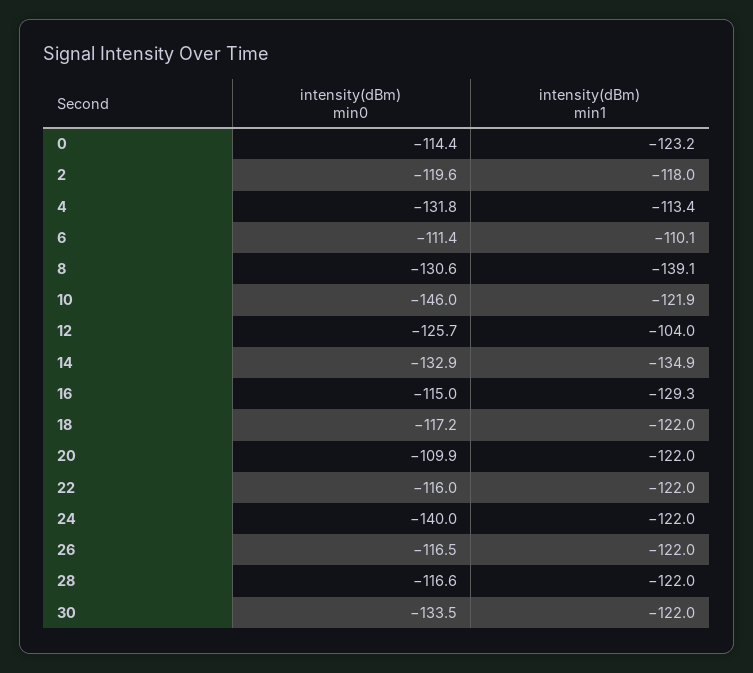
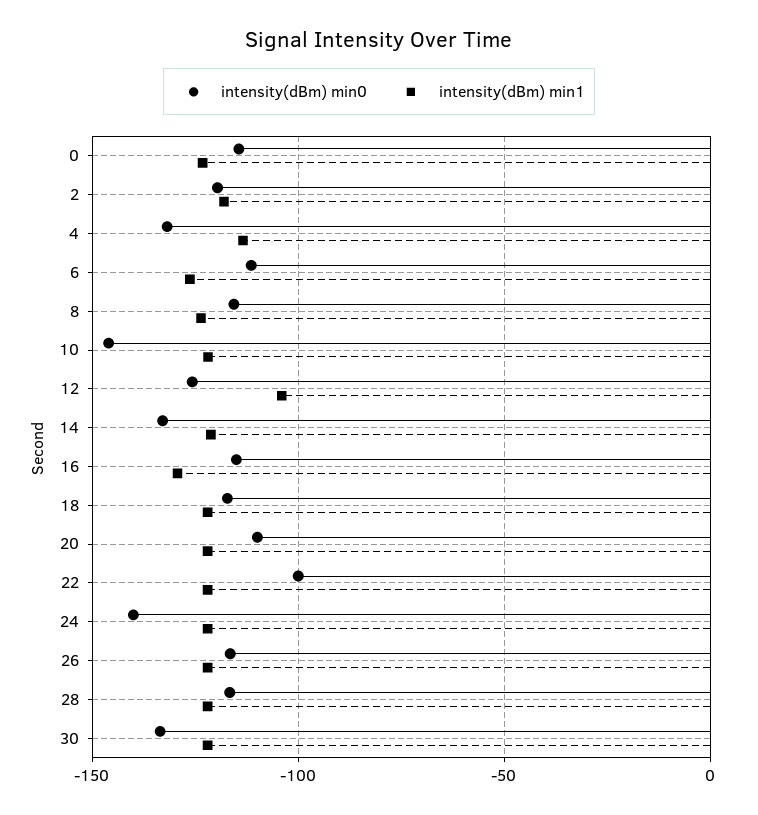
intensity(dBm) min1, 6: -110.1 -> -125
intensity(dBm) min0, 8: -130.6 -> -115
intensity(dBm) min1, 8: -139.1 -> -125
intensity(dBm) min1, 14: -134.9 -> -120
intensity(dBm) min0, 22: -116 -> -100

